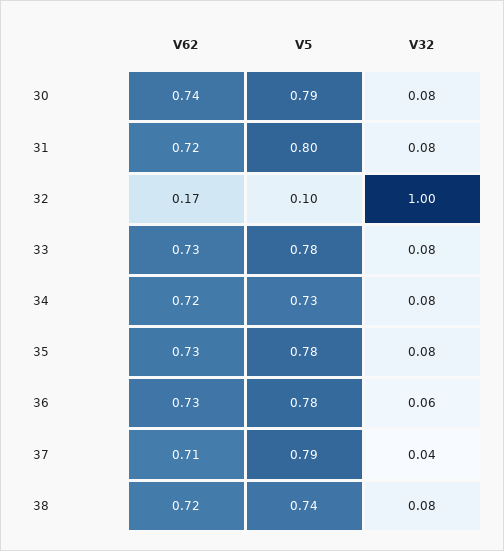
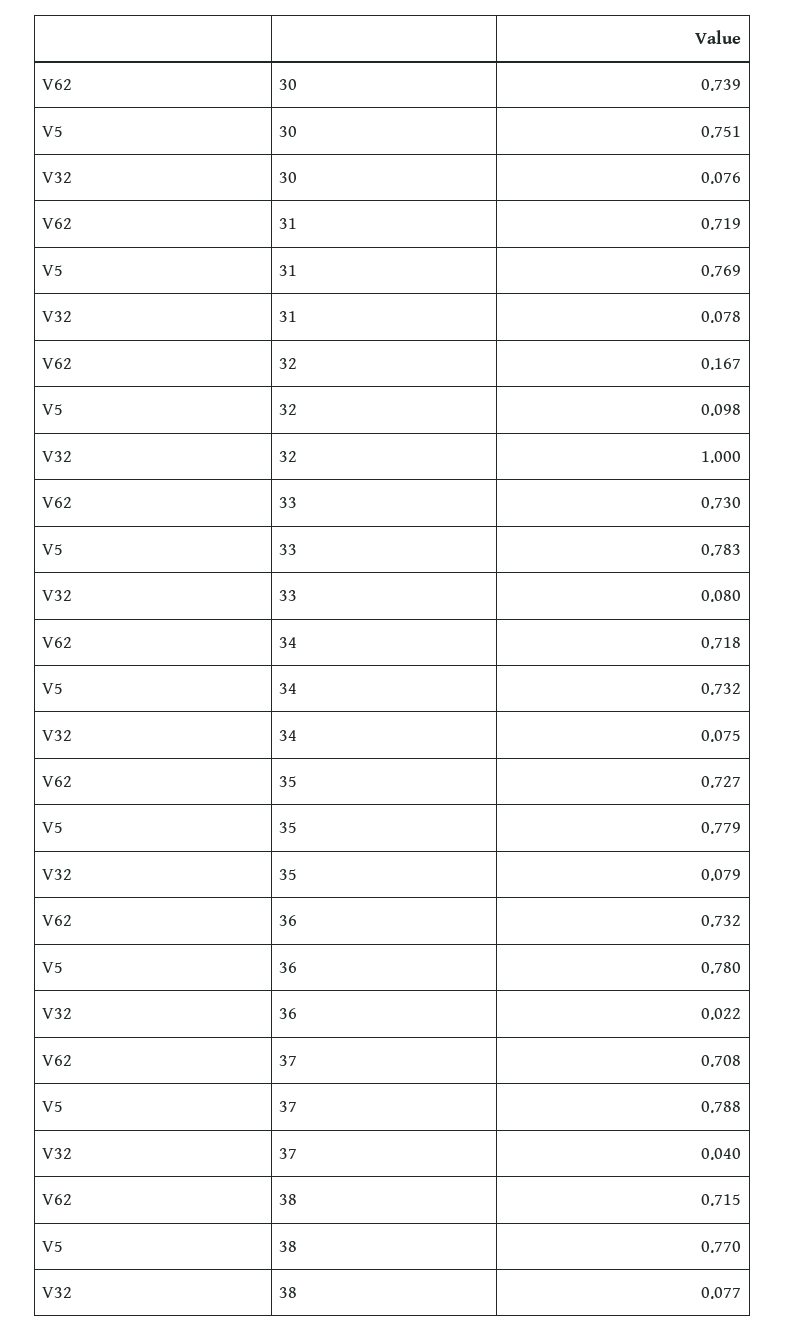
V5, 30: 0.79 -> 0.751
V5, 31: 0.8 -> 0.769
V32, 36: 0.06 -> 0.022
V5, 38: 0.74 -> 0.77

